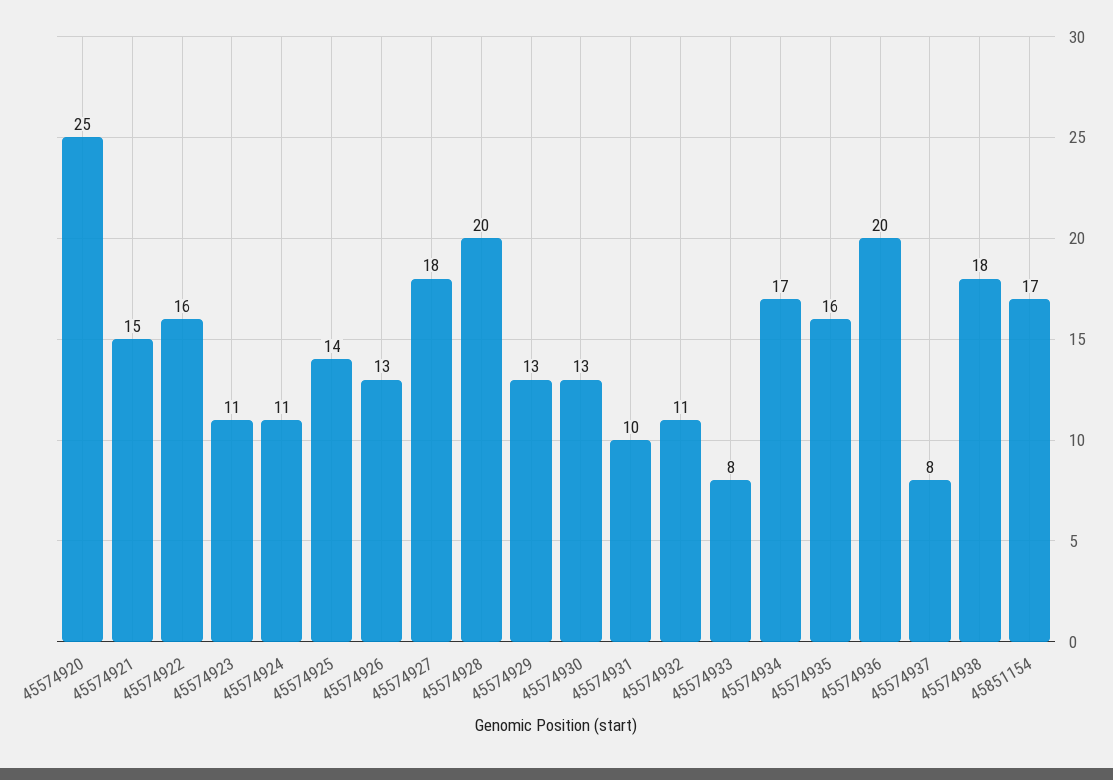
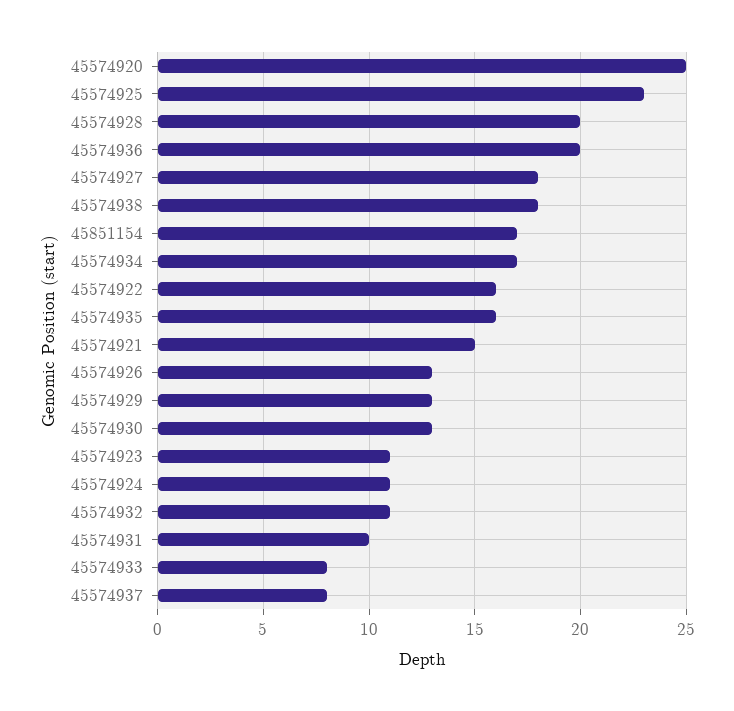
45574925: 14 -> 23

